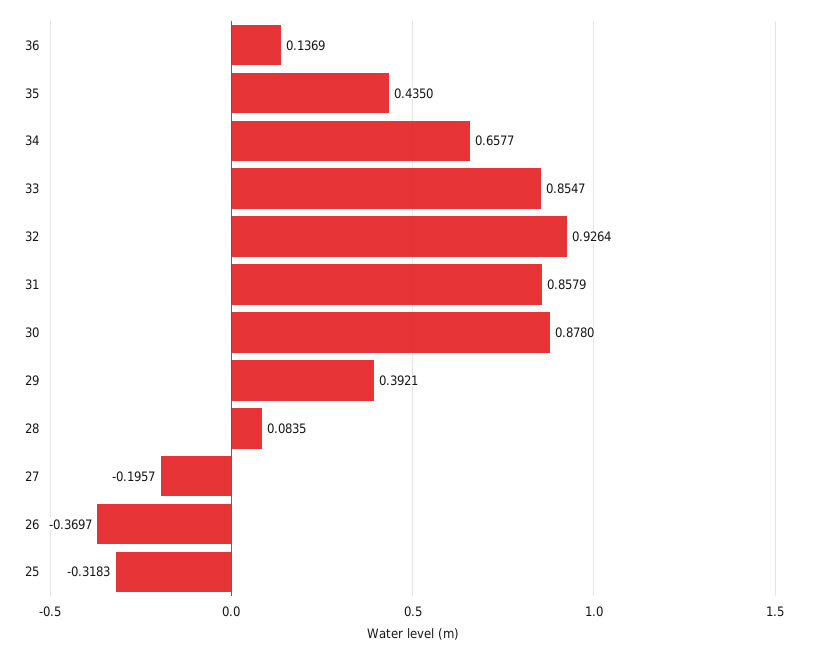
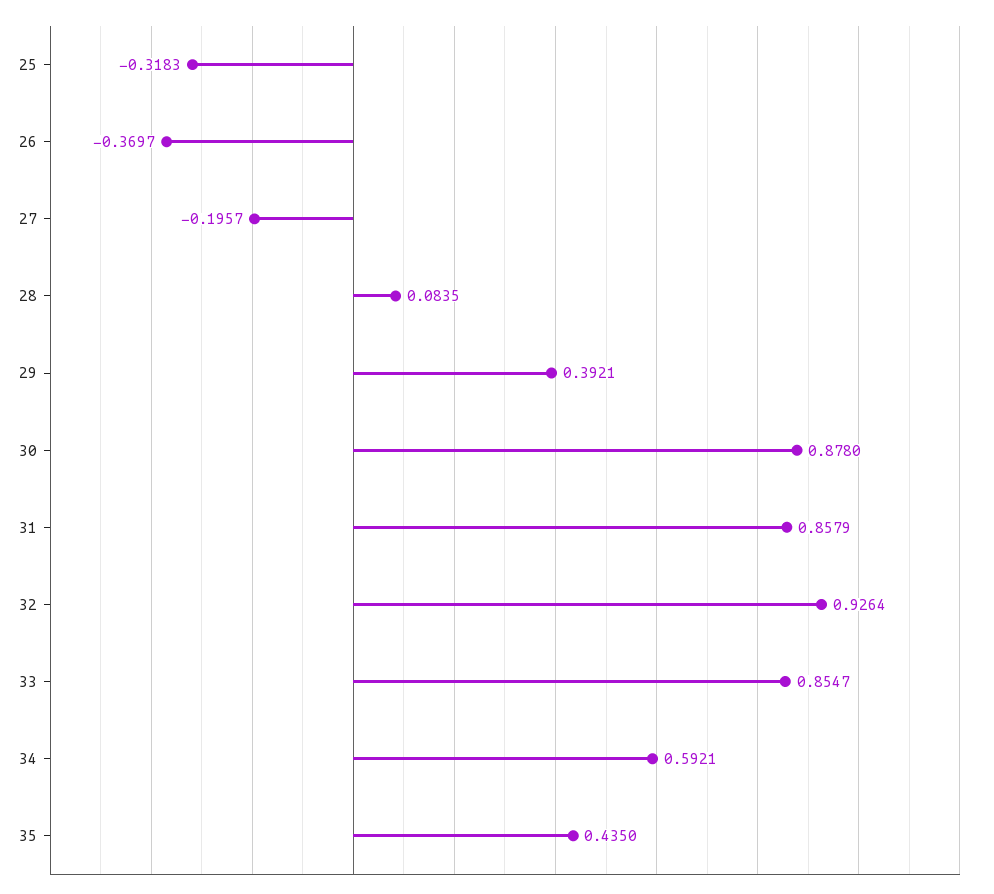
36: 0.1369 -> none
34: 0.6577 -> 0.5921

